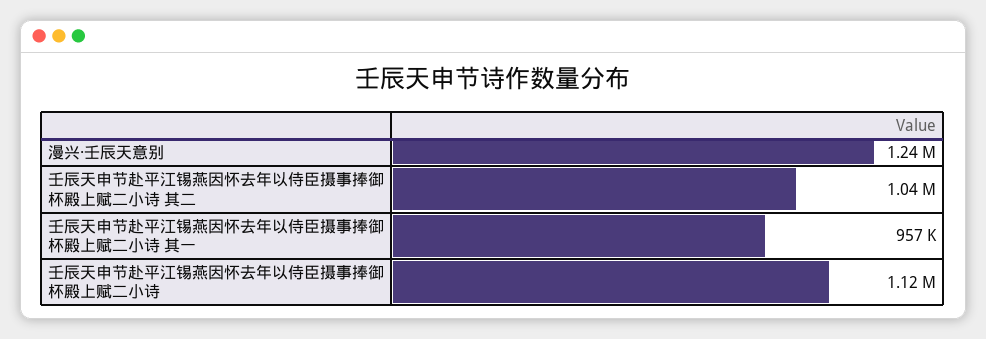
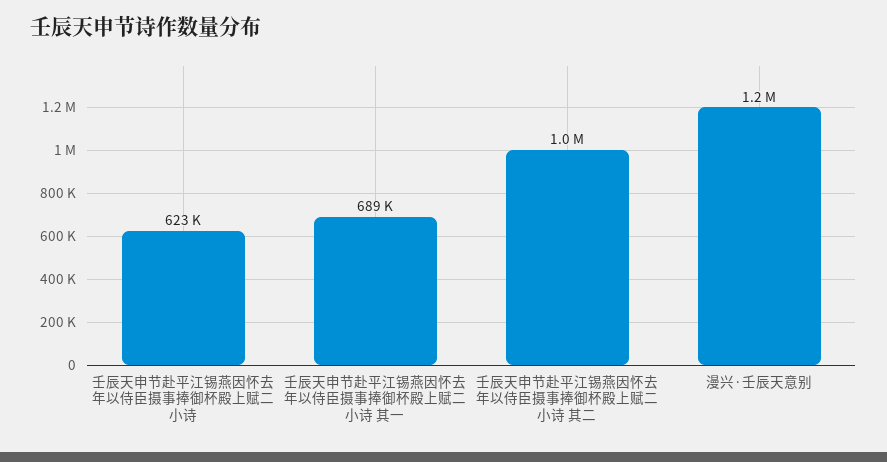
壬辰天申节赴平江锡燕因怀去年以侍臣摄事捧御杯殿上赋二小诗 其一: 957000 -> 689000
壬辰天申节赴平江锡燕因怀去年以侍臣摄事捧御杯殿上赋二小诗: 1120000 -> 623000

